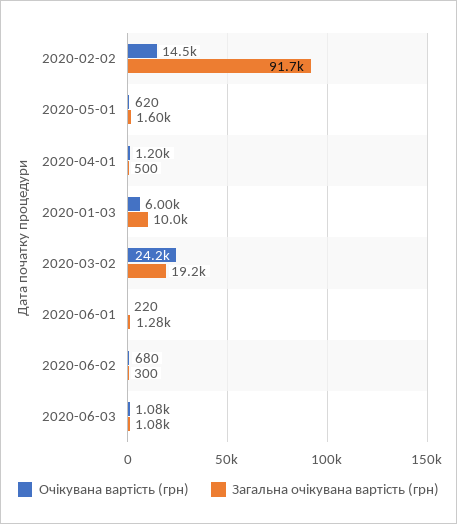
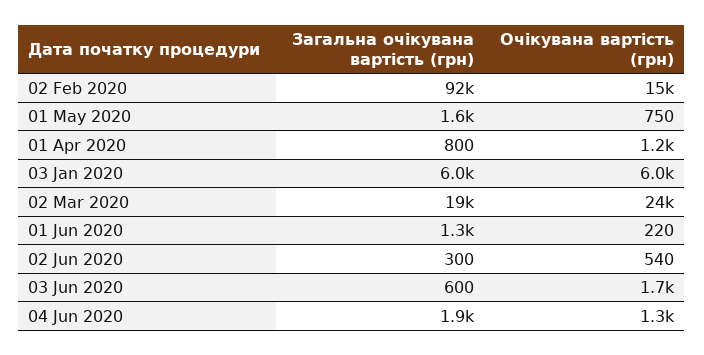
Очікувана вартість (грн), 2020-05-01: 620 -> 750
Загальна очікувана вартість (грн), 2020-04-01: 500 -> 800
Загальна очікувана вартість (грн), 2020-01-03: 10000 -> 6000
Очікувана вартість (грн), 2020-06-02: 680 -> 540
Очікувана вартість (грн), 2020-06-03: 1080 -> 1700
Загальна очікувана вартість (грн), 2020-06-03: 1080 -> 600
Загальна очікувана вартість (грн), 04 Jun 2020: none -> 1900
Очікувана вартість (грн), 04 Jun 2020: none -> 1300

